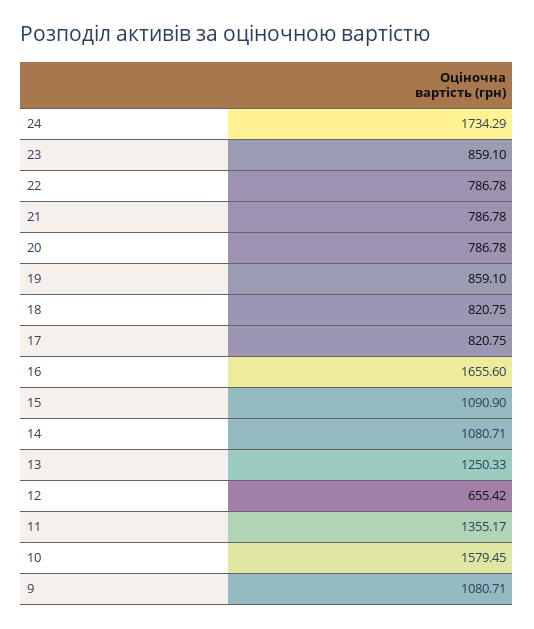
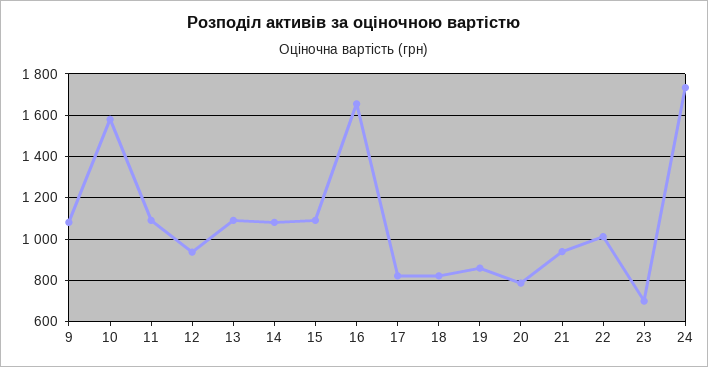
23: 859.1 -> 700
22: 786.78 -> 1000
21: 786.78 -> 950
13: 1250.33 -> 1100
12: 655.42 -> 950
11: 1355.17 -> 1100

